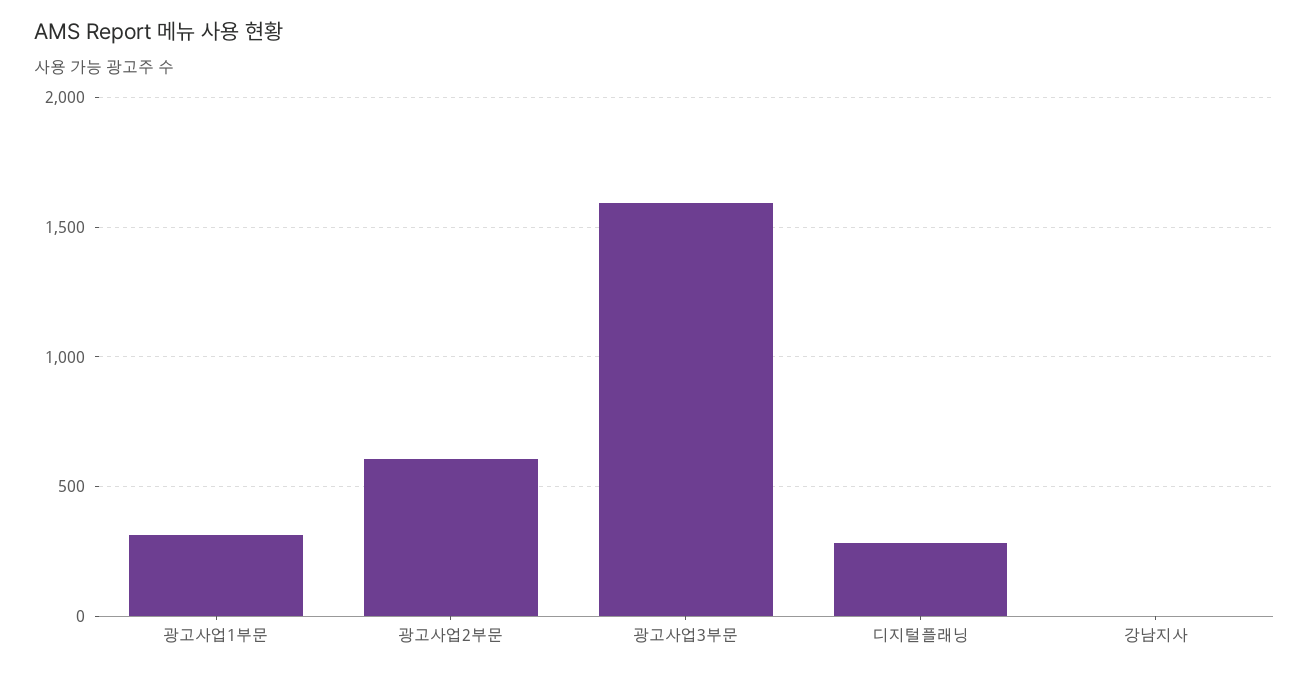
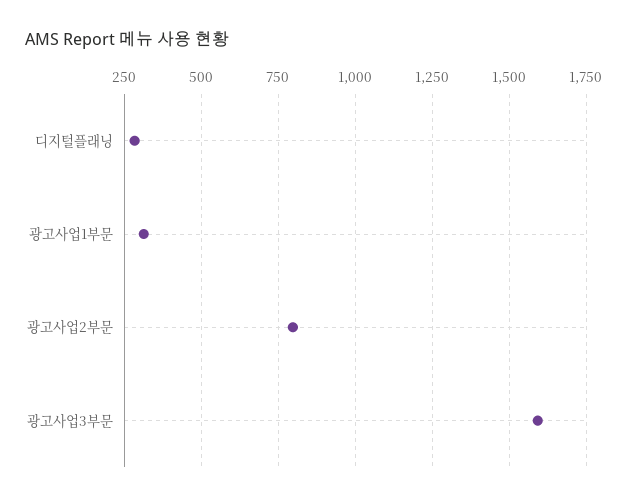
광고사업2부문: 600 -> 800
강남지사: 0 -> none

